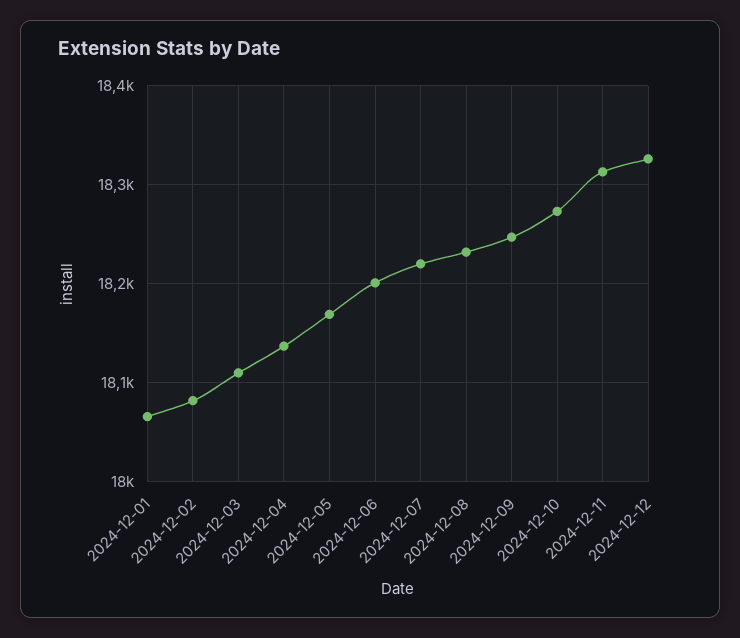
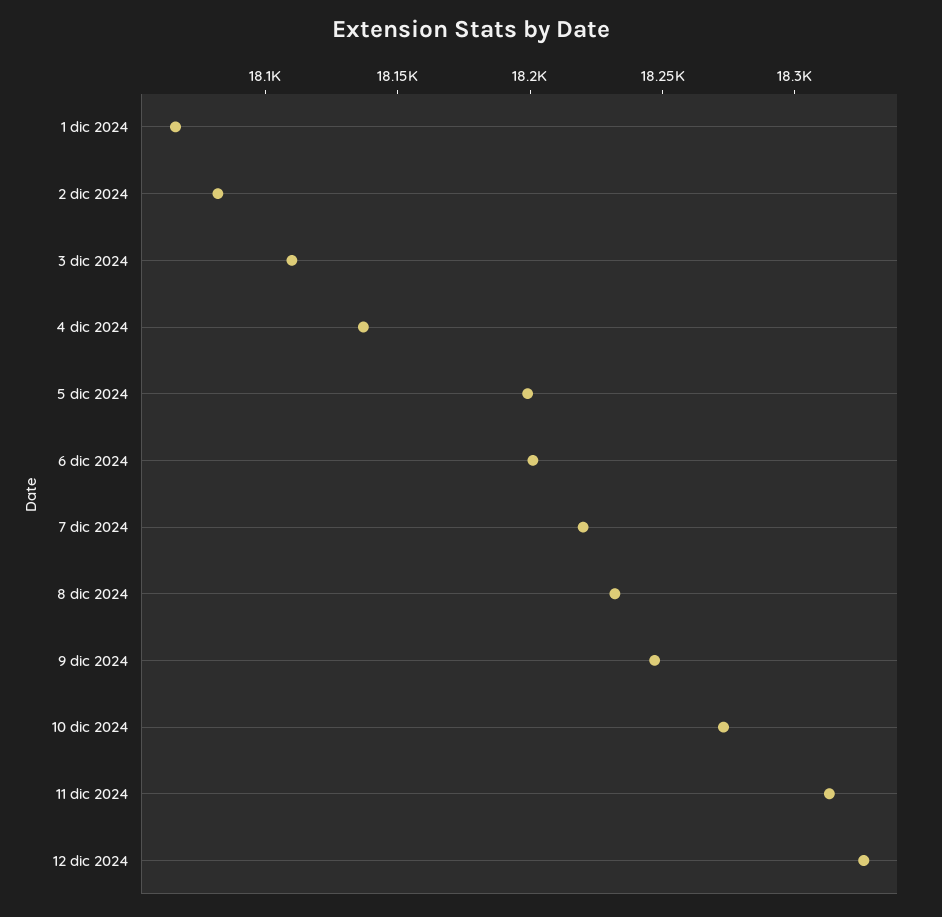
2024-12-05: 18170 -> 18200

